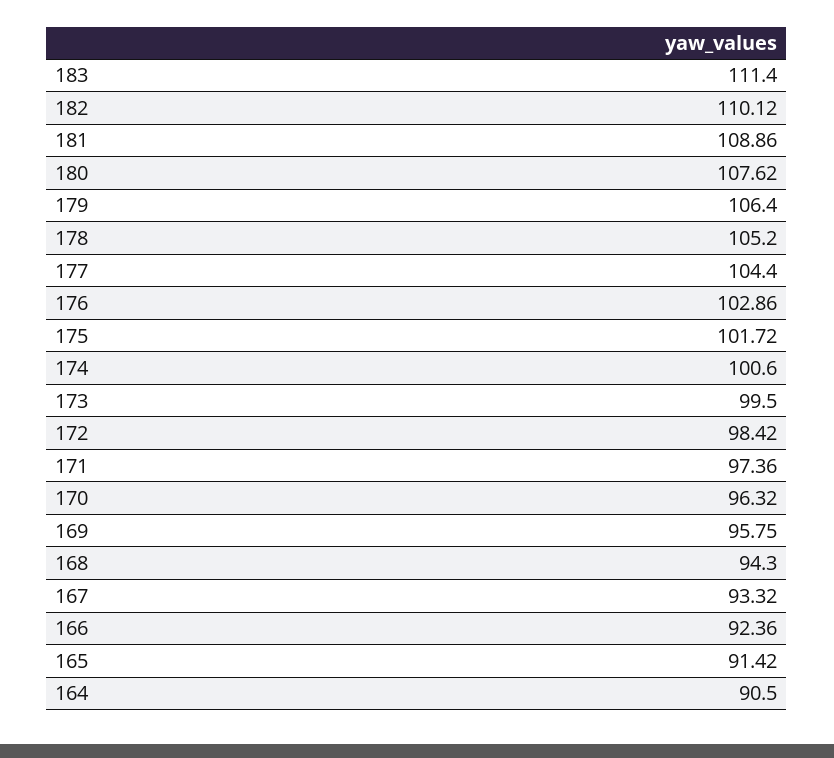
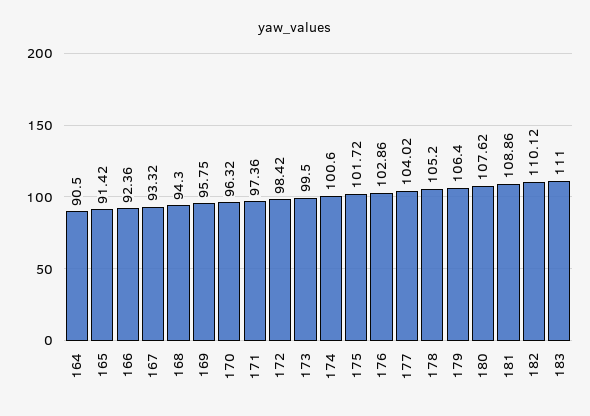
183: 111.4 -> 111
177: 104.4 -> 104.02

